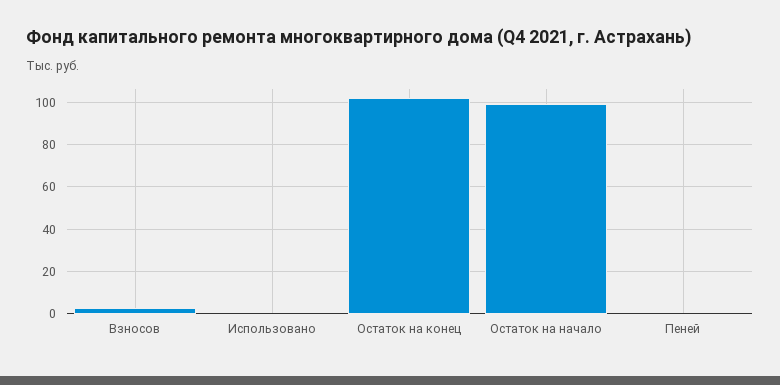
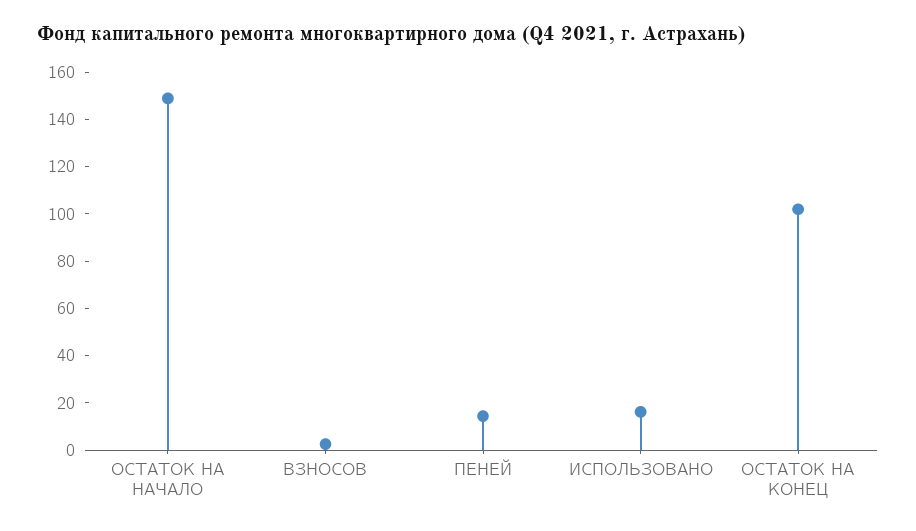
Использовано: 0 -> 15
Остаток на начало: 100 -> 150
Пеней: 0 -> 15

